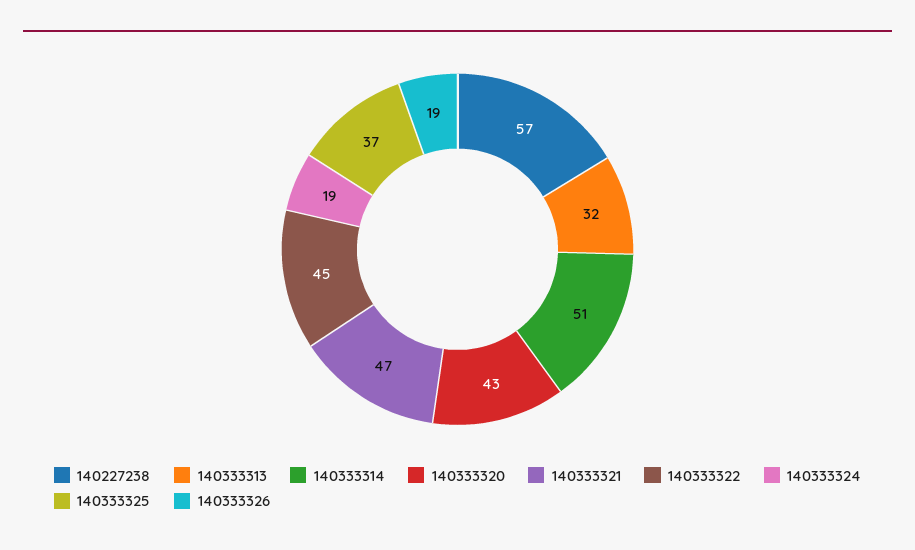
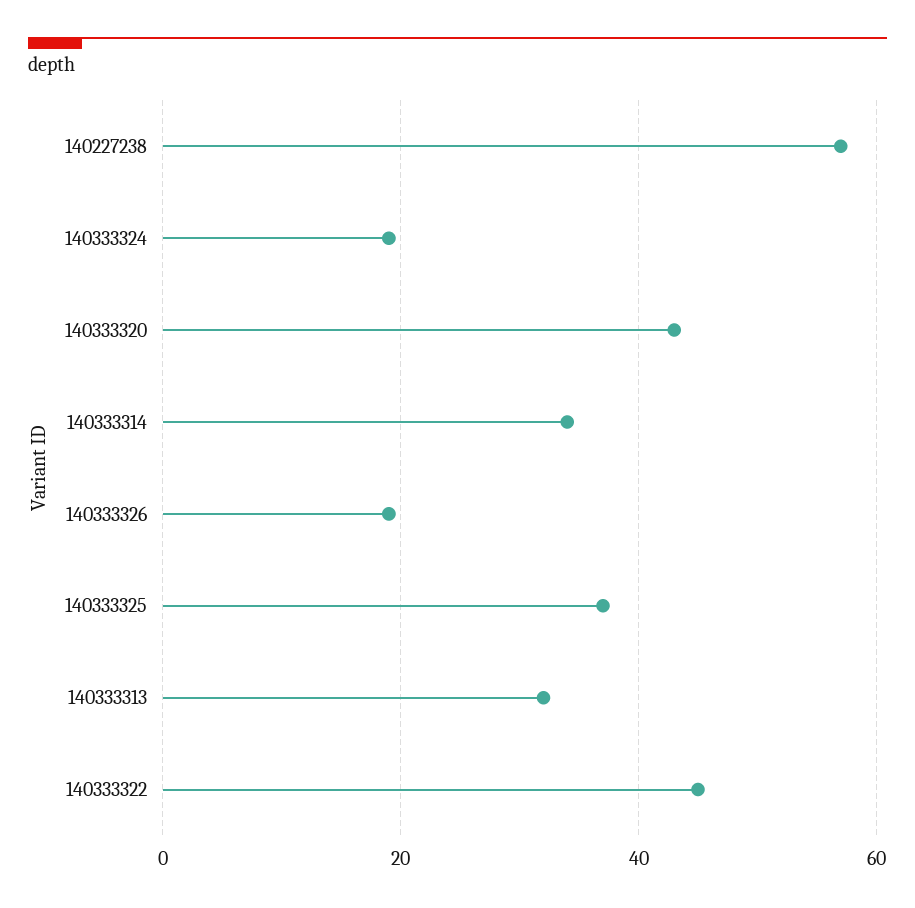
140333314: 51 -> 35
140333321: 47 -> none

